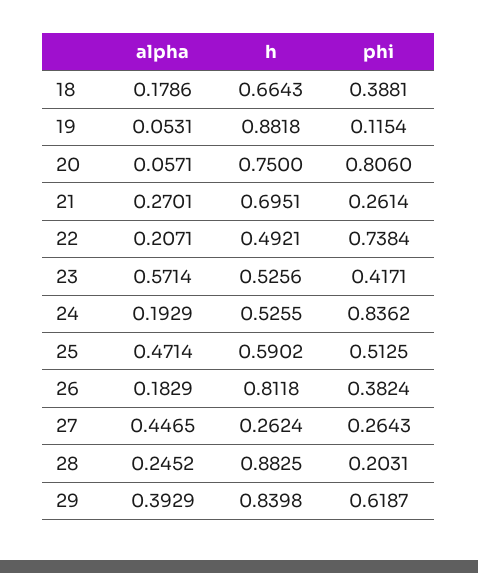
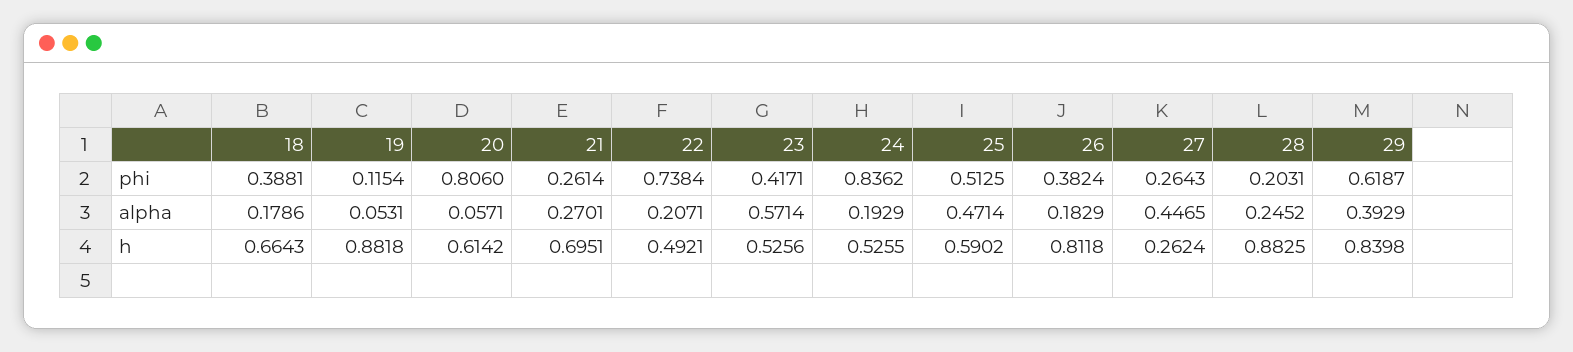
h, 20: 0.75 -> 0.6142

